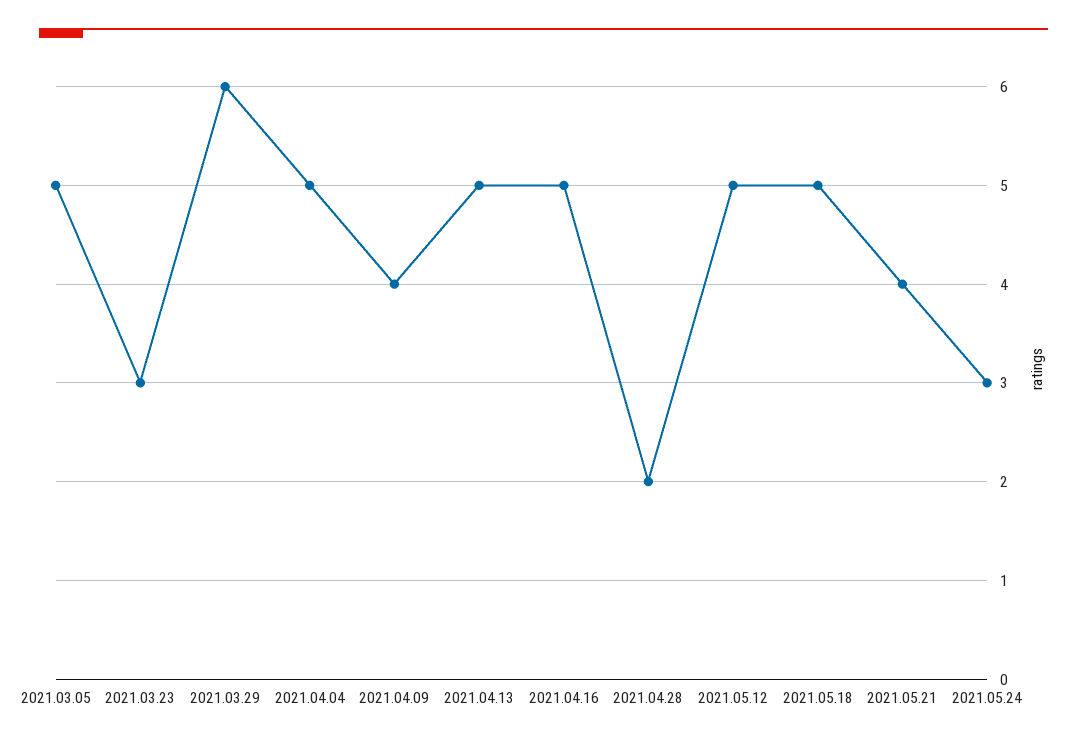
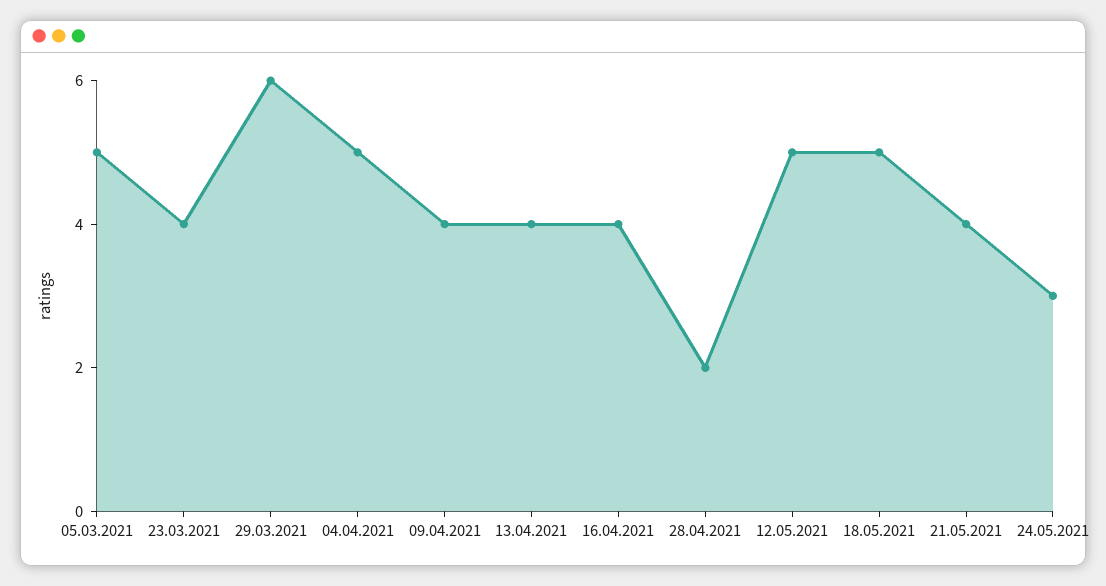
2021.03.23: 3 -> 4
2021.04.13: 5 -> 4
2021.04.16: 5 -> 4

